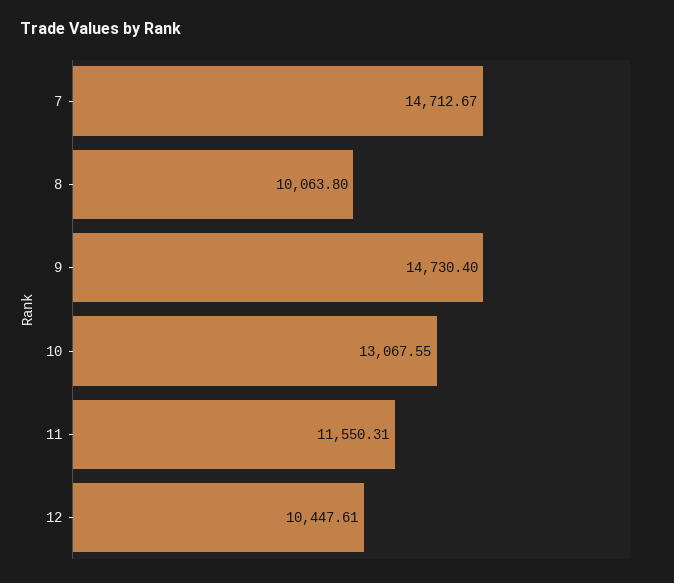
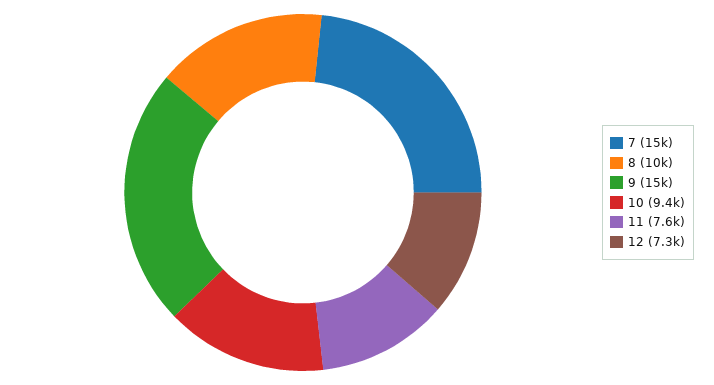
10: 13067.55 -> 9400
11: 11550.31 -> 7600
12: 10447.61 -> 7300

